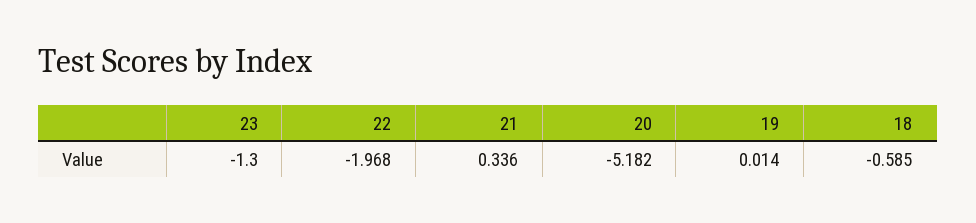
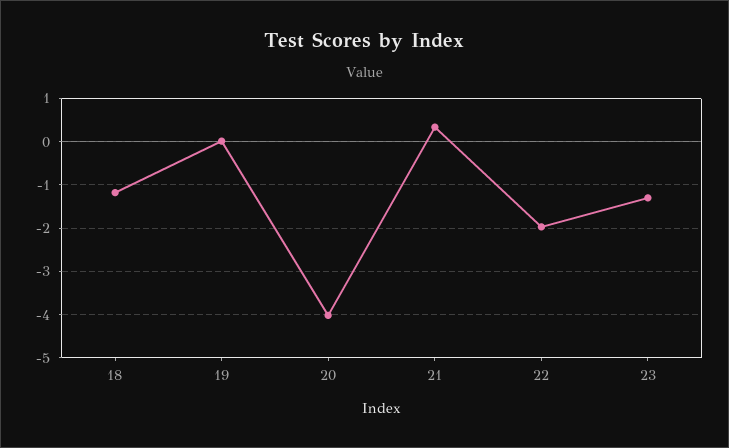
20: -5.182 -> -4
18: -0.585 -> -1.2

